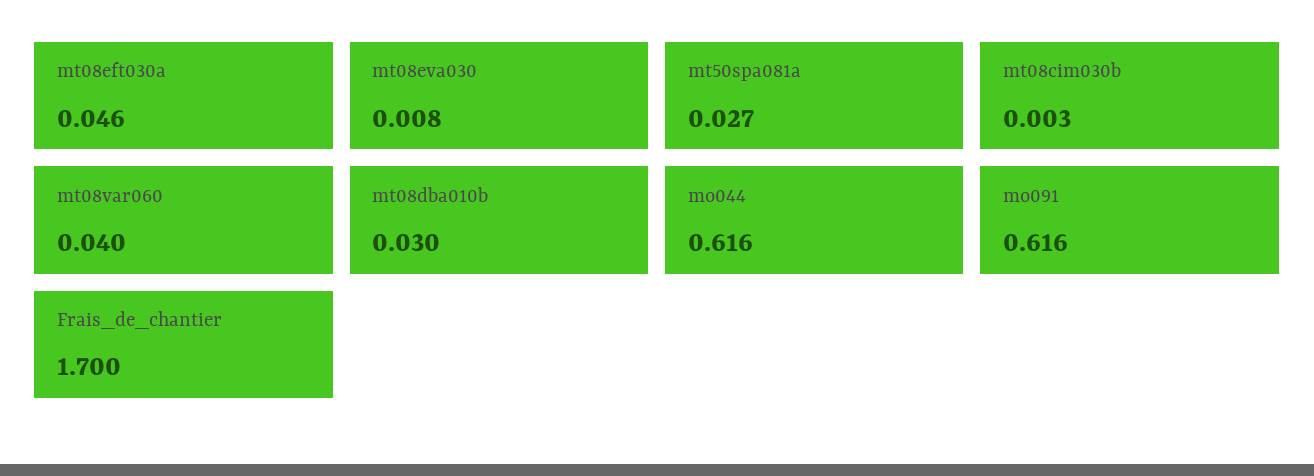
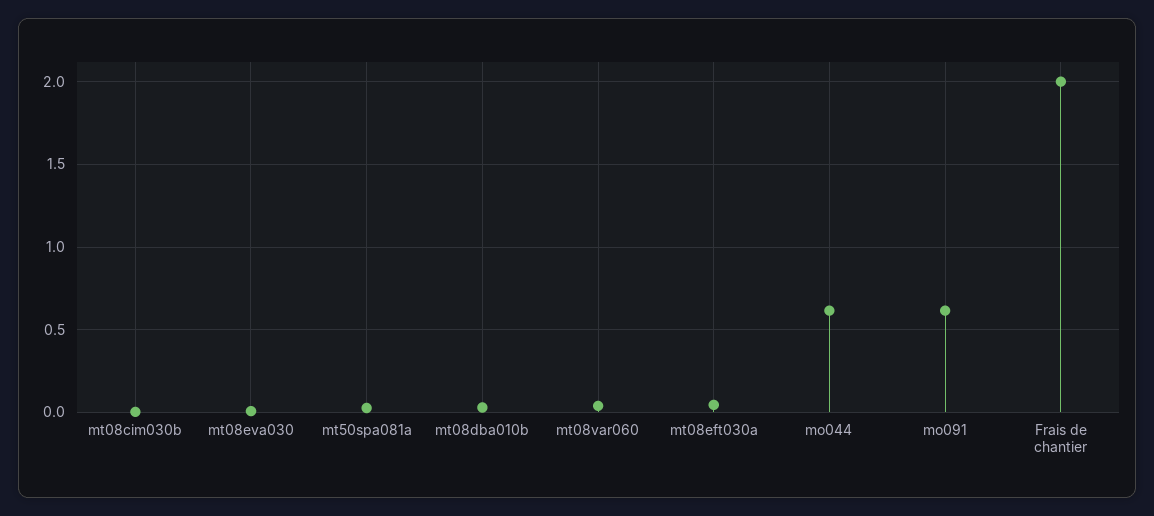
Frais_de_chantier: 1.7 -> 2

